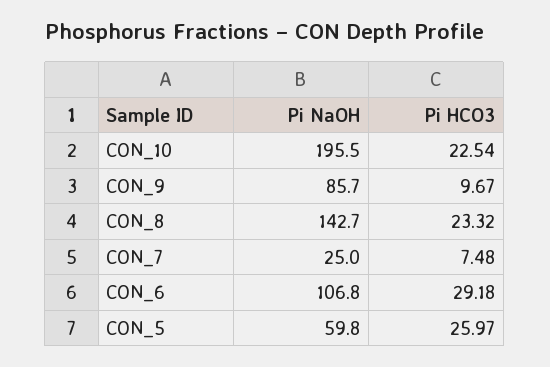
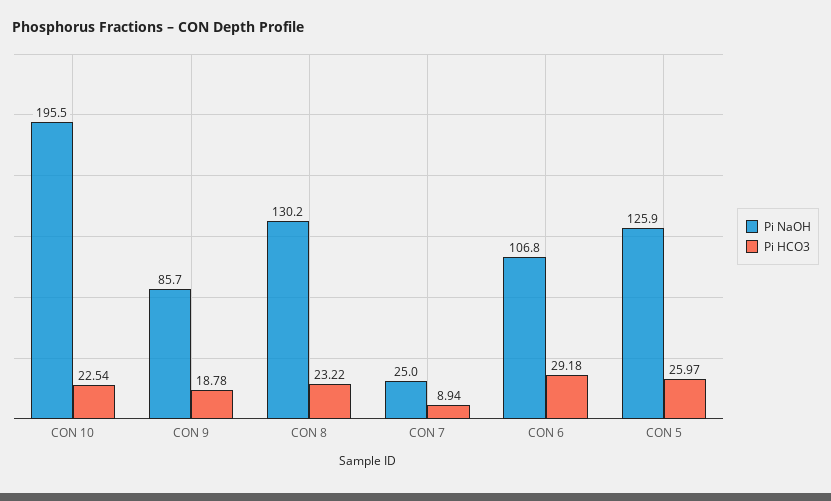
Pi HCO3, CON_9: 9.67 -> 18.78
Pi NaOH, CON_8: 142.7 -> 130.2
Pi HCO3, CON_8: 23.32 -> 23.22
Pi HCO3, CON_7: 7.48 -> 8.94
Pi NaOH, CON_5: 59.8 -> 125.9

